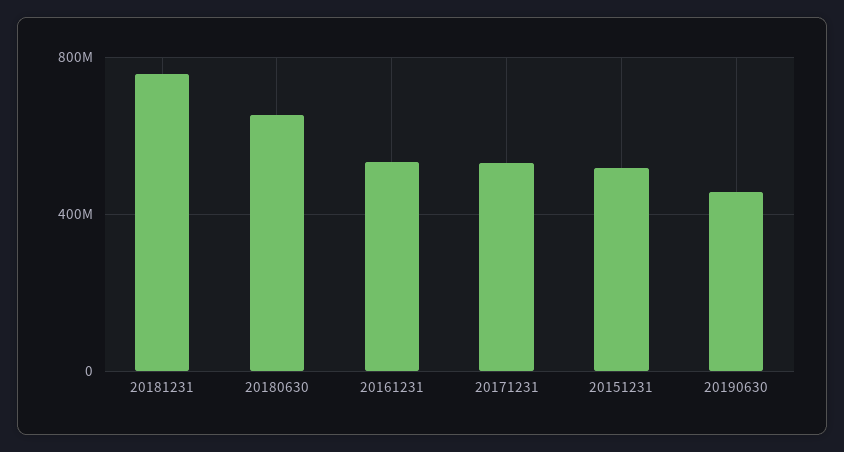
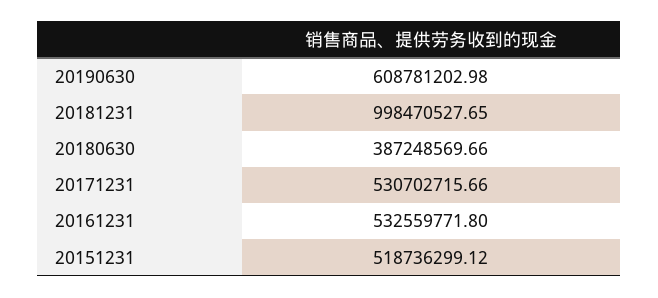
20181231: 750000000 -> 998470527.65
20180630: 650000000 -> 387248569.66
20190630: 450000000 -> 608781202.98

